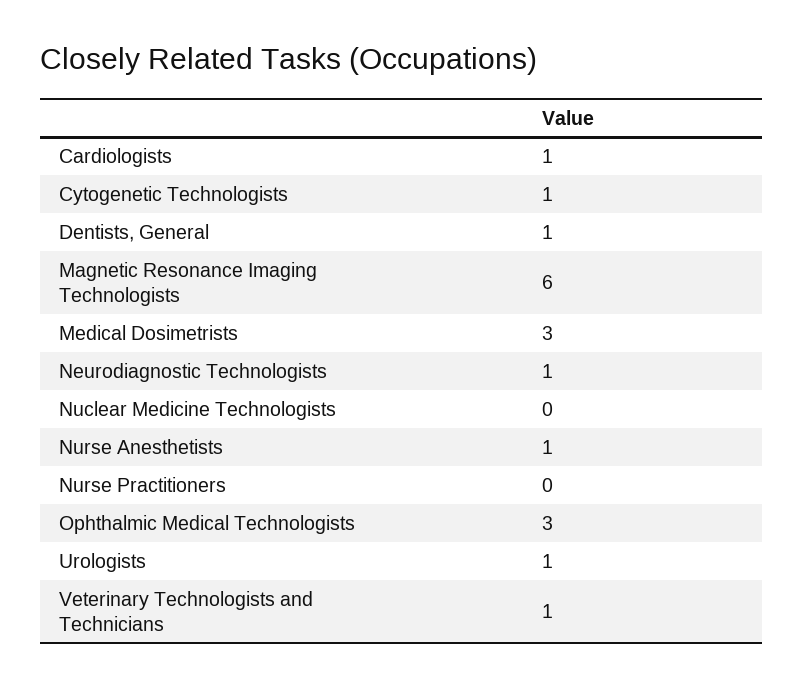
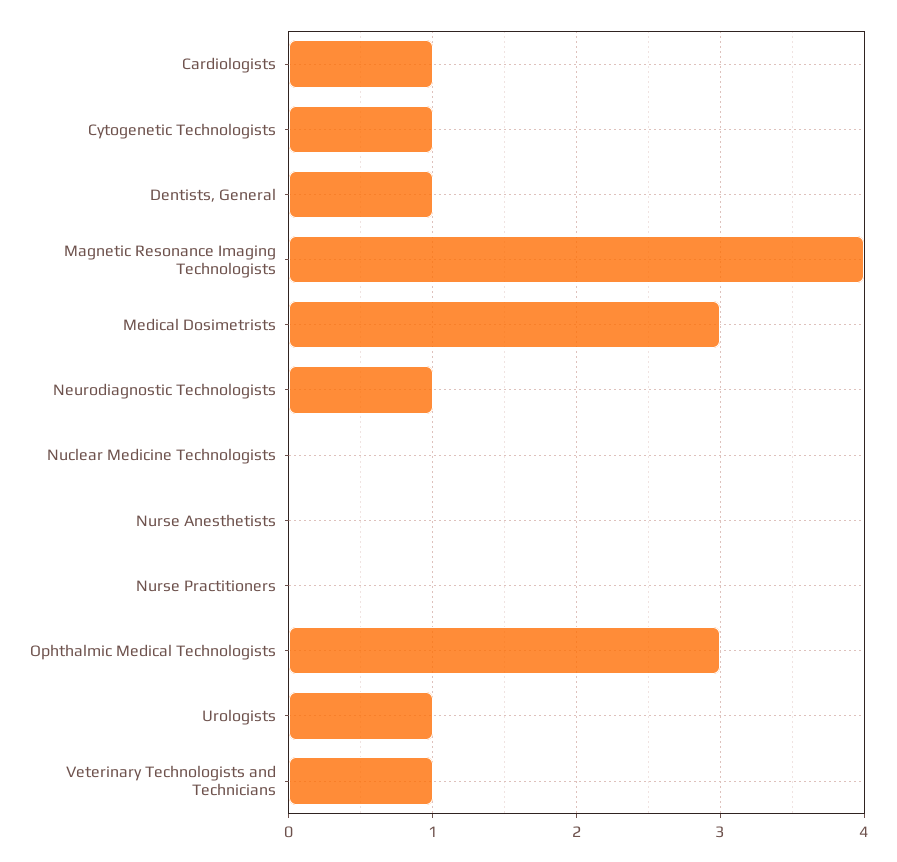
Magnetic Resonance Imaging Technologists: 6 -> 4
Nurse Anesthetists: 1 -> 0

